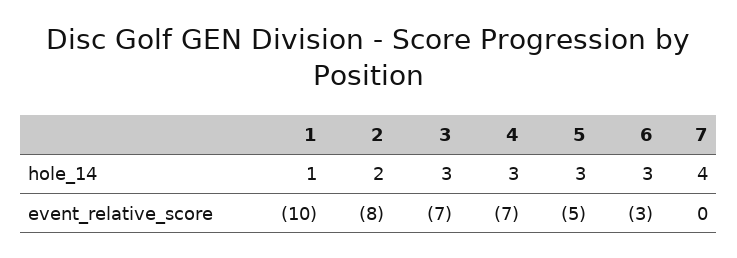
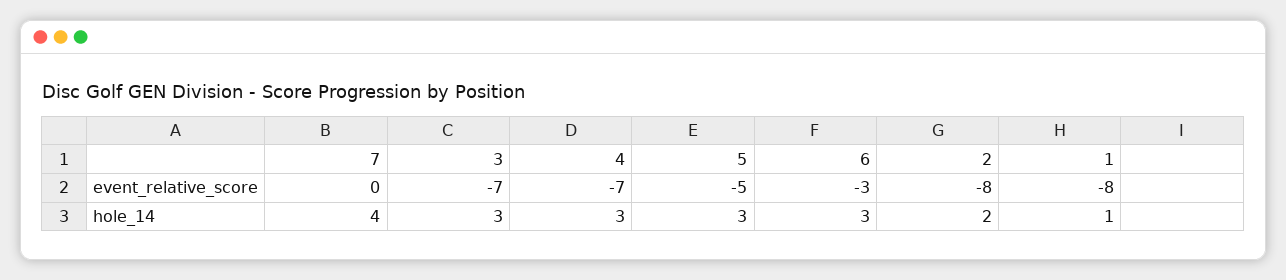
1, event_relative_score: -10 -> -8

